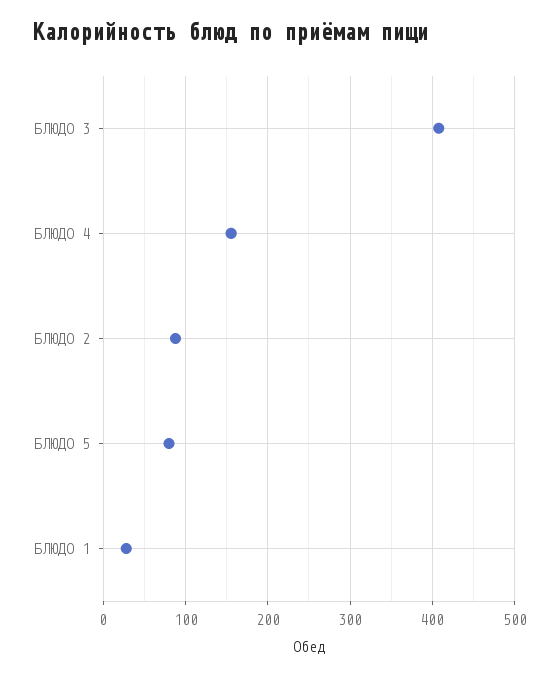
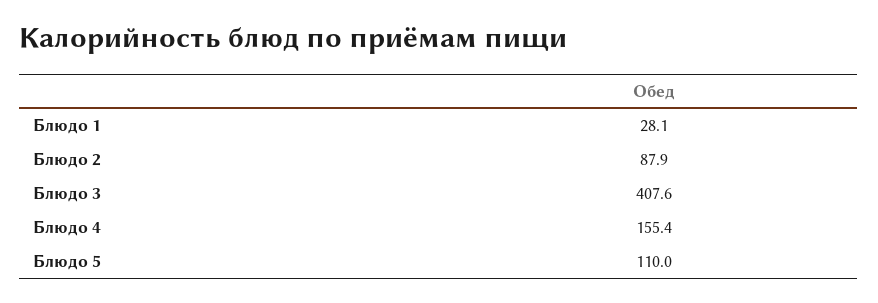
БЛЮДО 5: 80 -> 110

